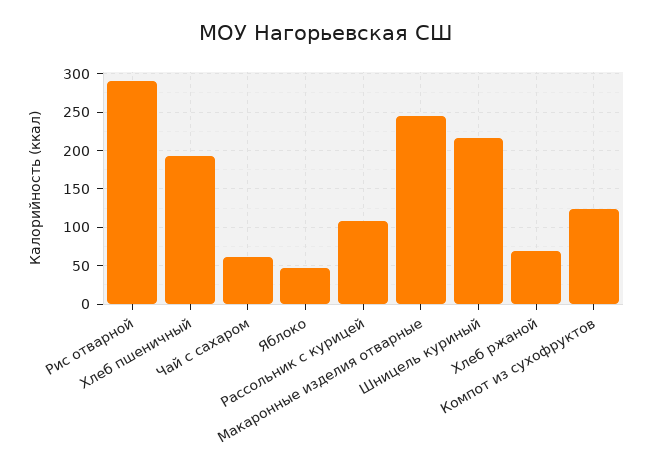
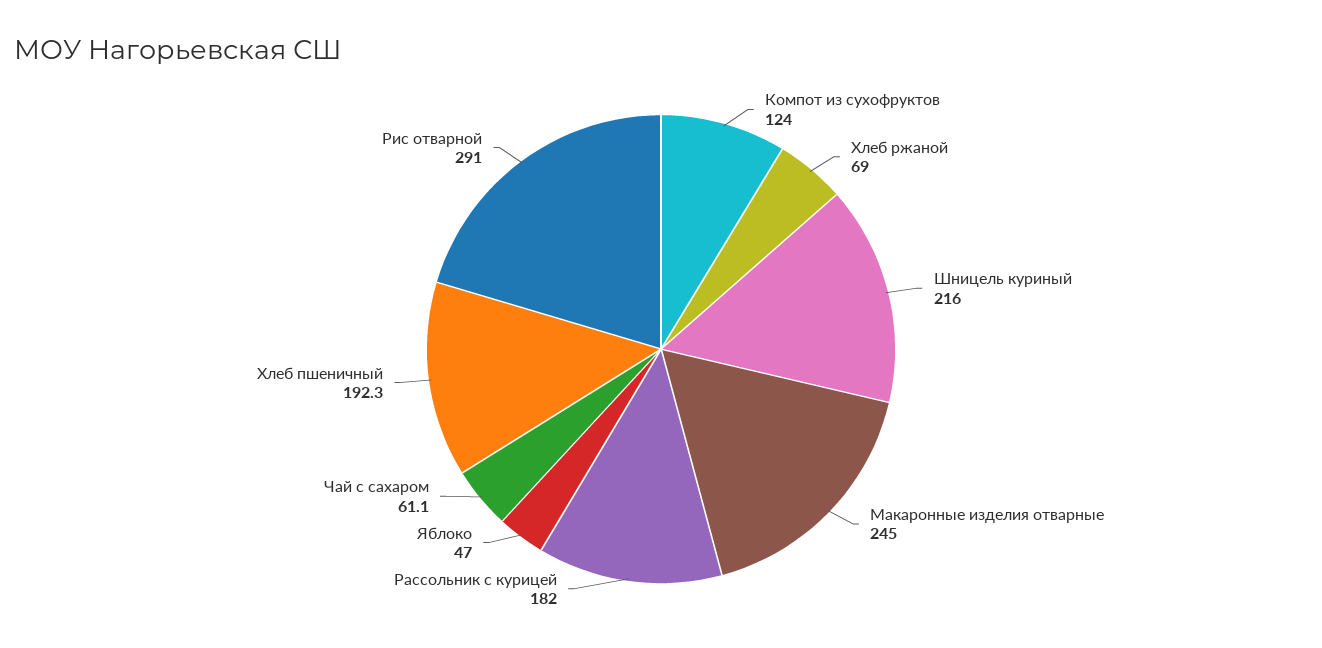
Рассольник с курицей: 110 -> 182

